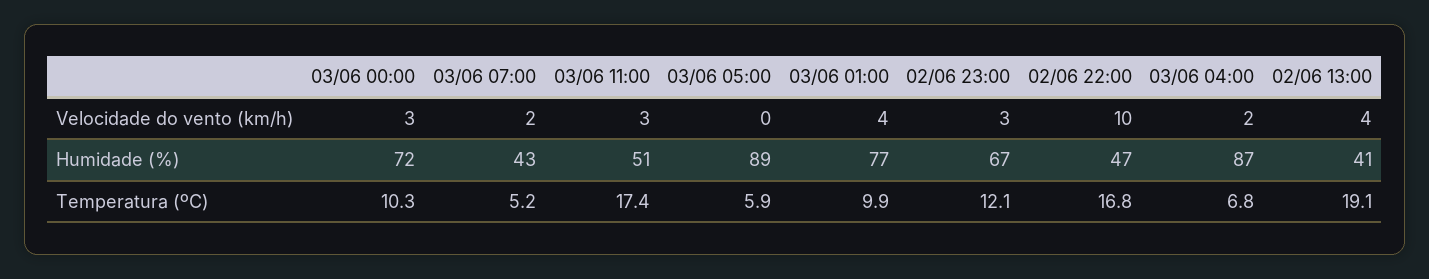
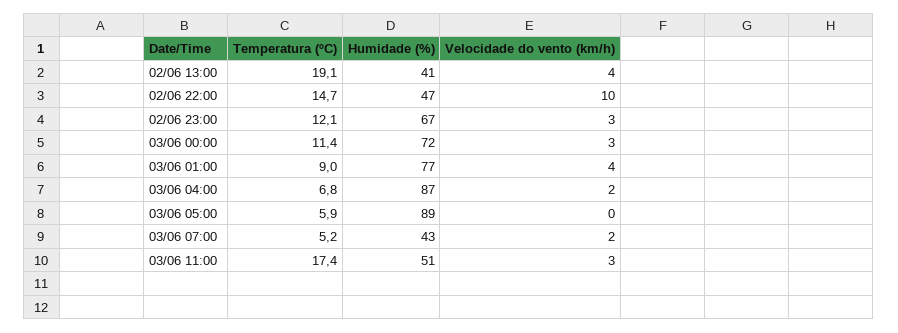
03/06 00:00, Temperatura (ºC): 10.3 -> 11.4
03/06 01:00, Temperatura (ºC): 9.9 -> 9
02/06 22:00, Temperatura (ºC): 16.8 -> 14.7

